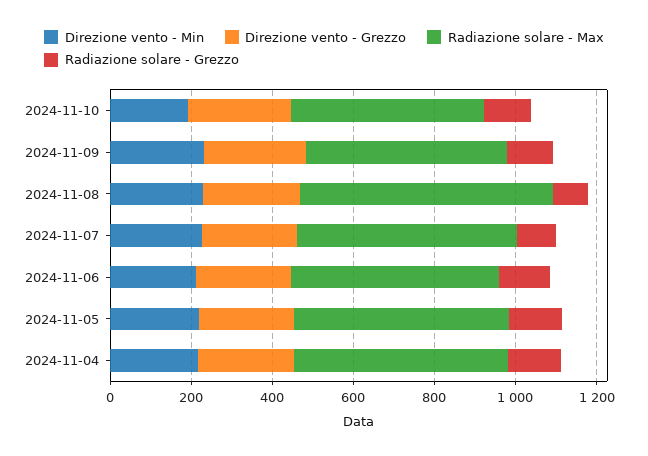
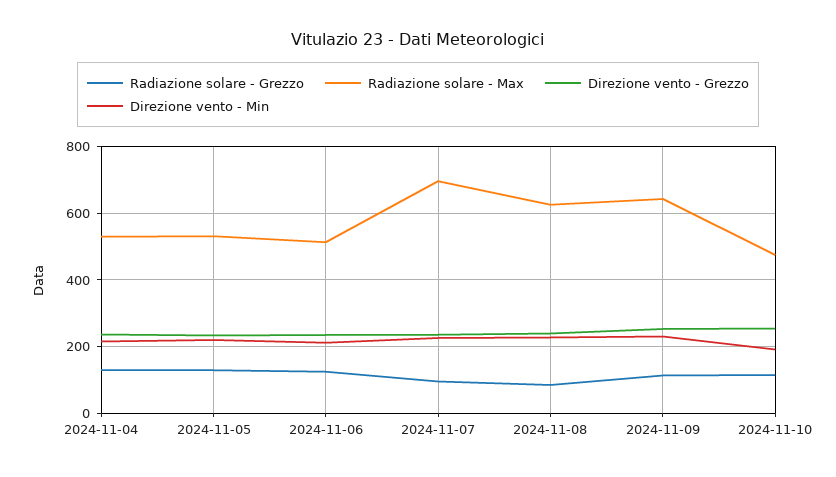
Radiazione solare - Max, 2024-11-09: 500 -> 640
Radiazione solare - Max, 2024-11-07: 550 -> 700

